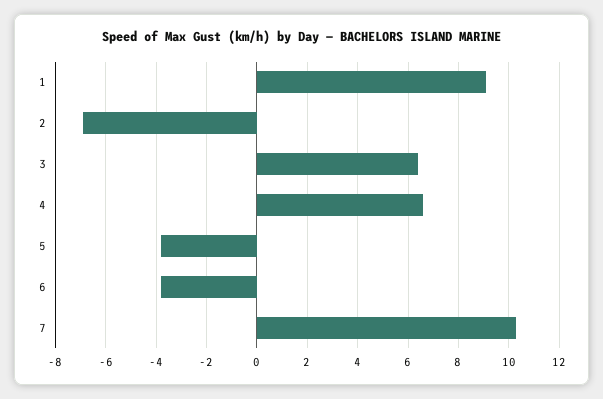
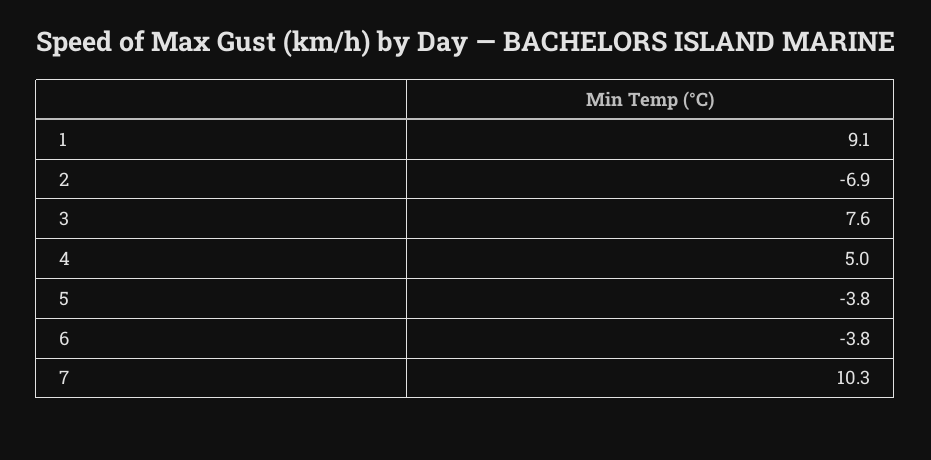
3: 6.5 -> 7.6
4: 6.5 -> 5

